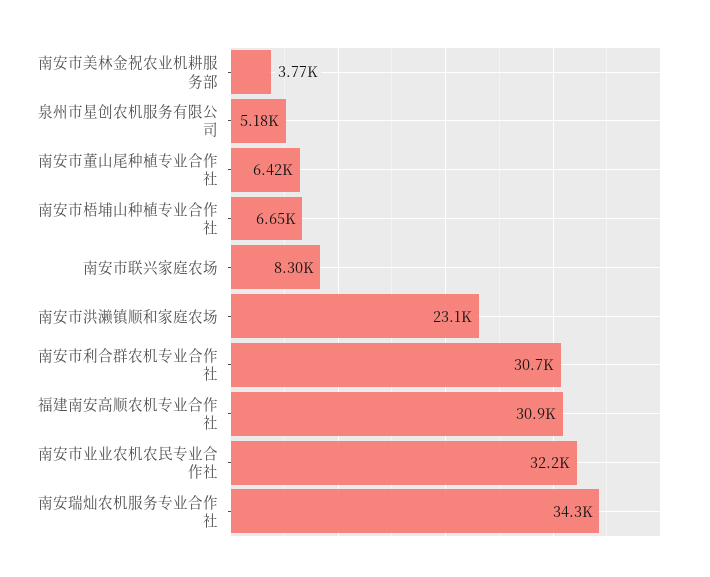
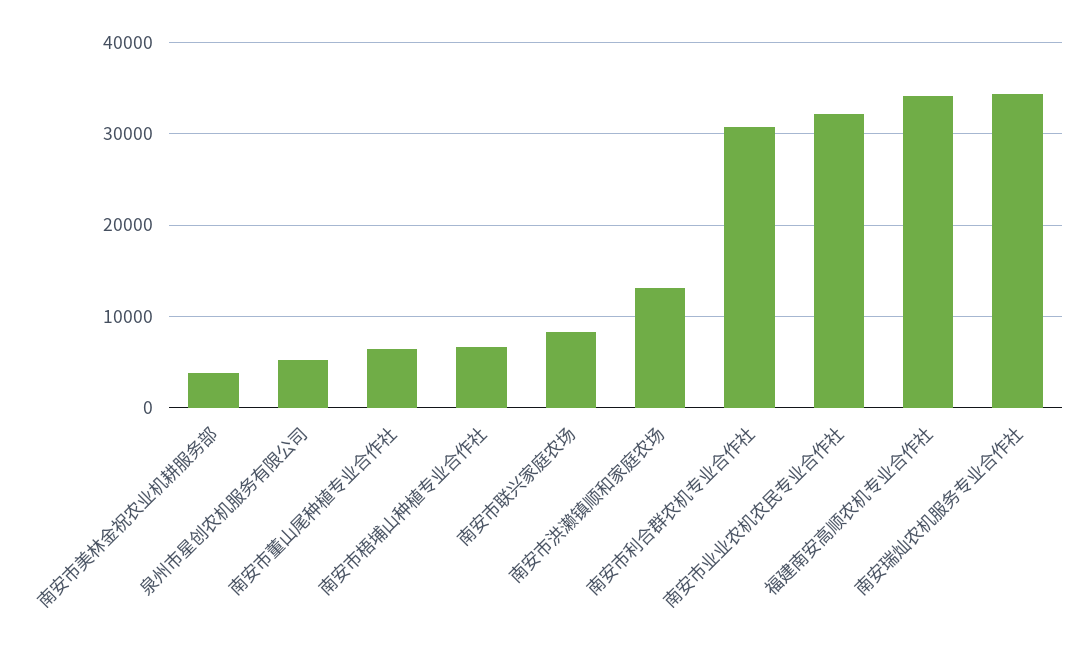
南安市洪濑镇顺和家庭农场: 23100 -> 13000
福建南安高顺农机专业合作社: 30900 -> 34000

